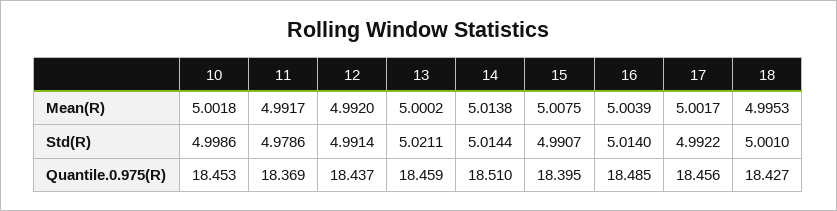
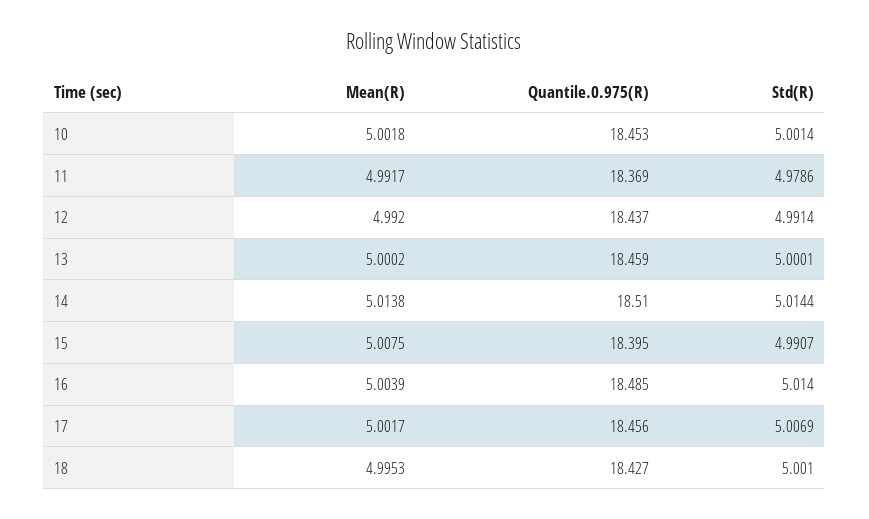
10, Std(R): 4.9986 -> 5.0014
13, Std(R): 5.0211 -> 5.0001
17, Std(R): 4.9922 -> 5.0069

